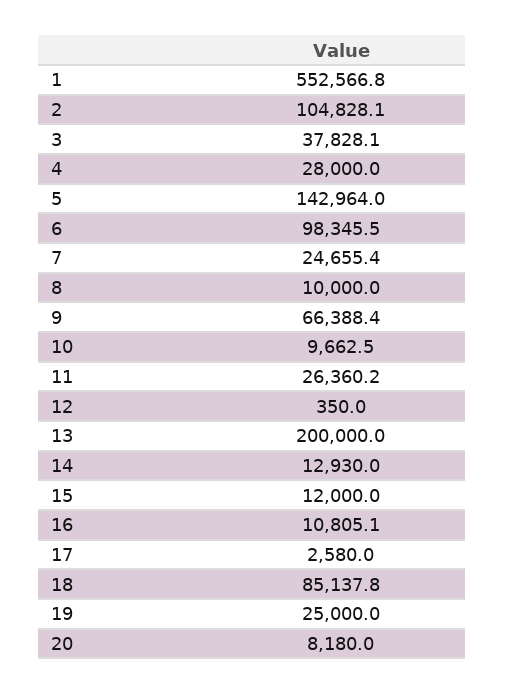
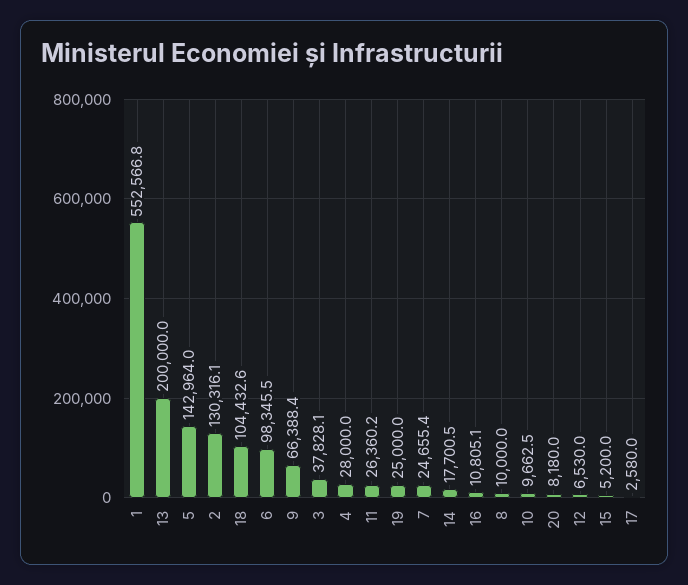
2: 104828.1 -> 130316.1
12: 350 -> 6530
14: 12930 -> 17700.5
15: 12000 -> 5200
18: 85137.8 -> 104432.6

